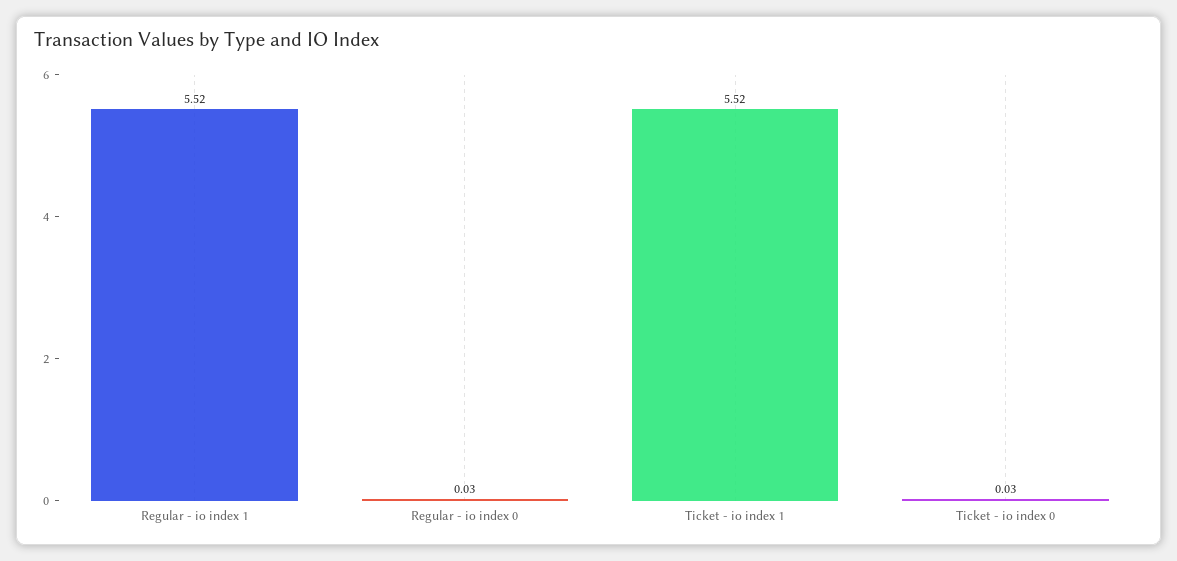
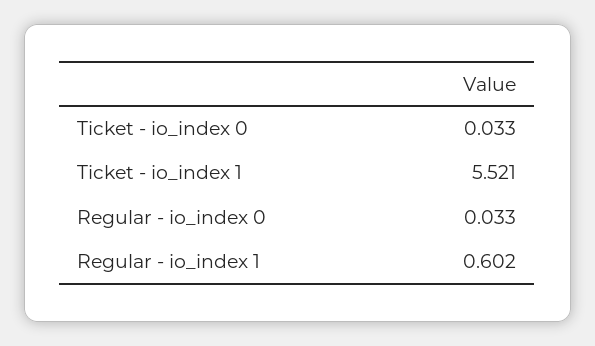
Regular - io index 1: 5.52 -> 0.602

